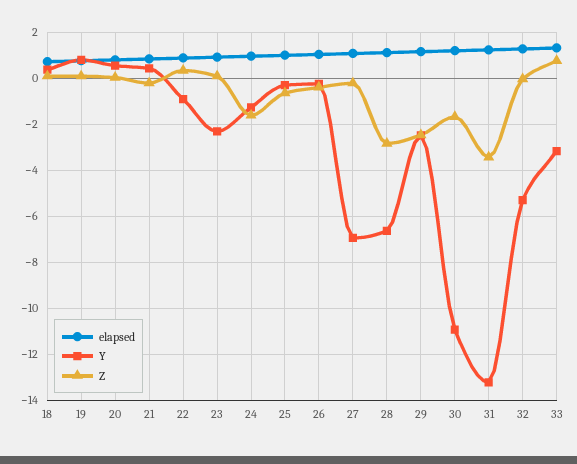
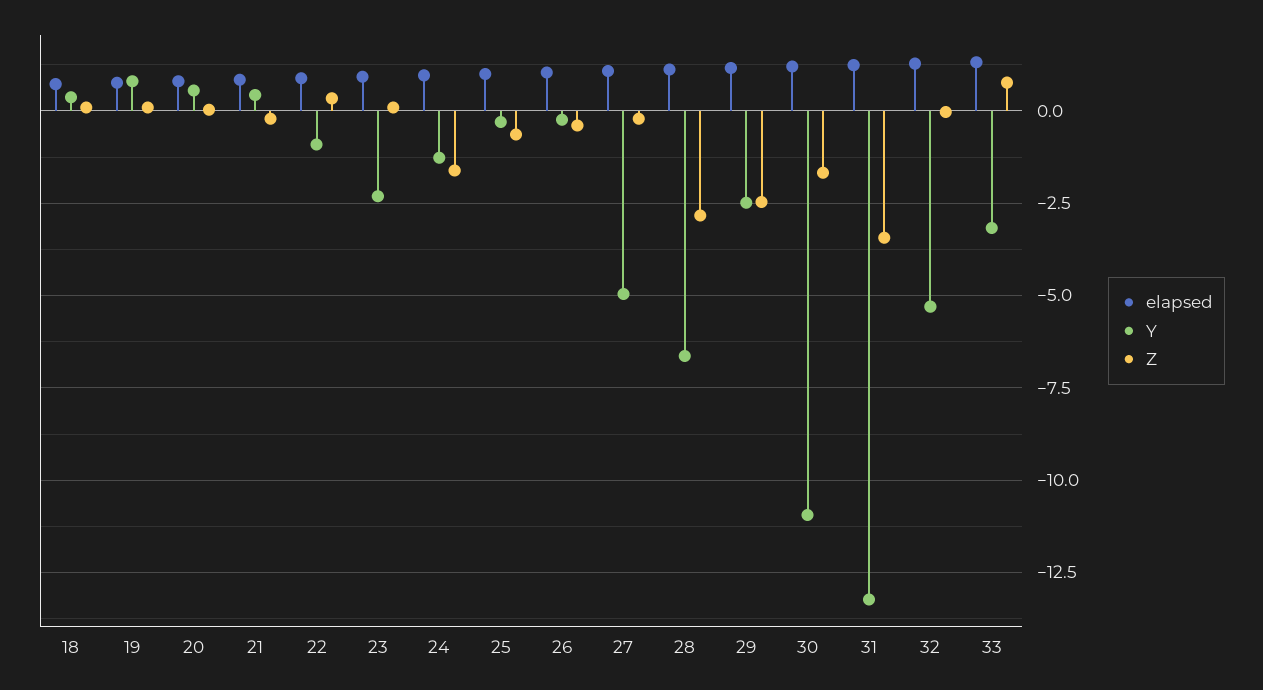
Y, 27: -7 -> -5

